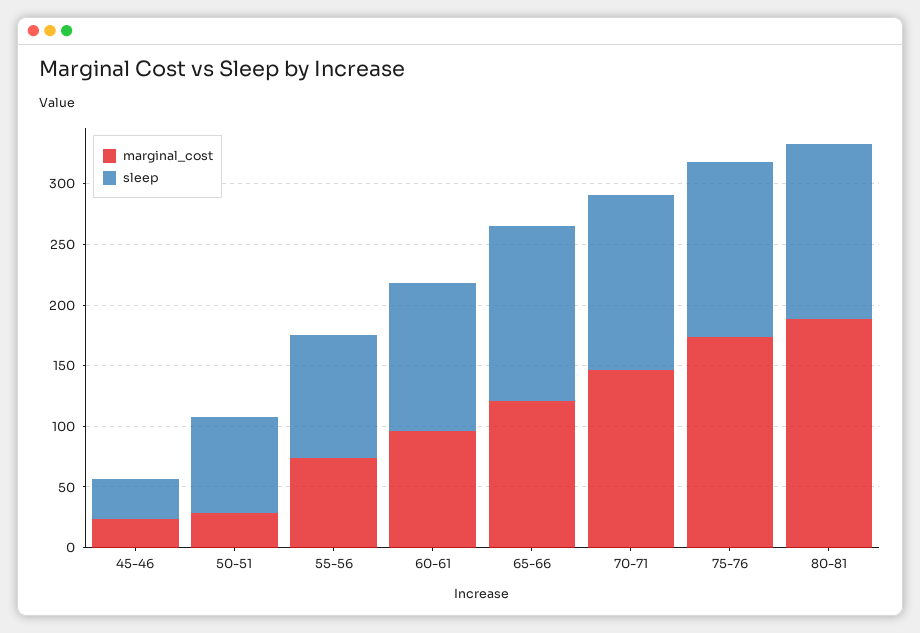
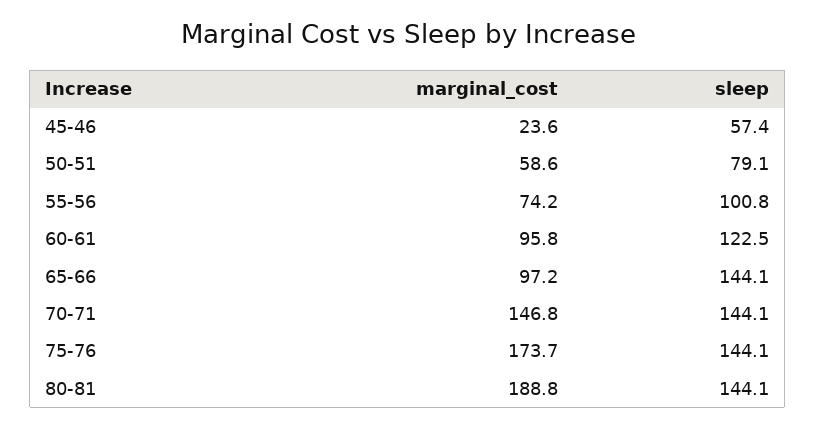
sleep, 45-46: 30 -> 57.4
marginal_cost, 50-51: 30 -> 58.6
marginal_cost, 65-66: 120 -> 97.2

